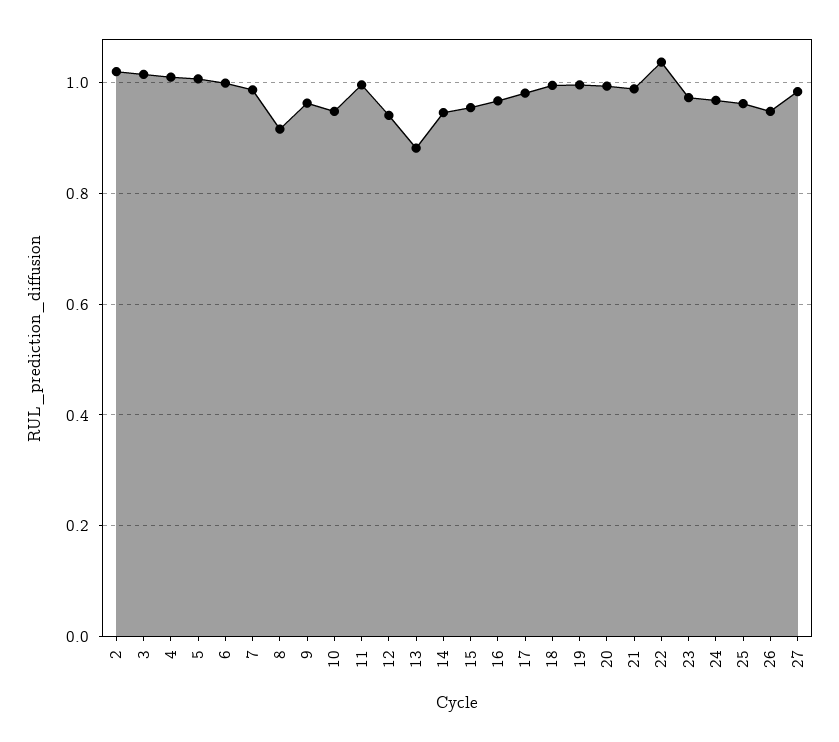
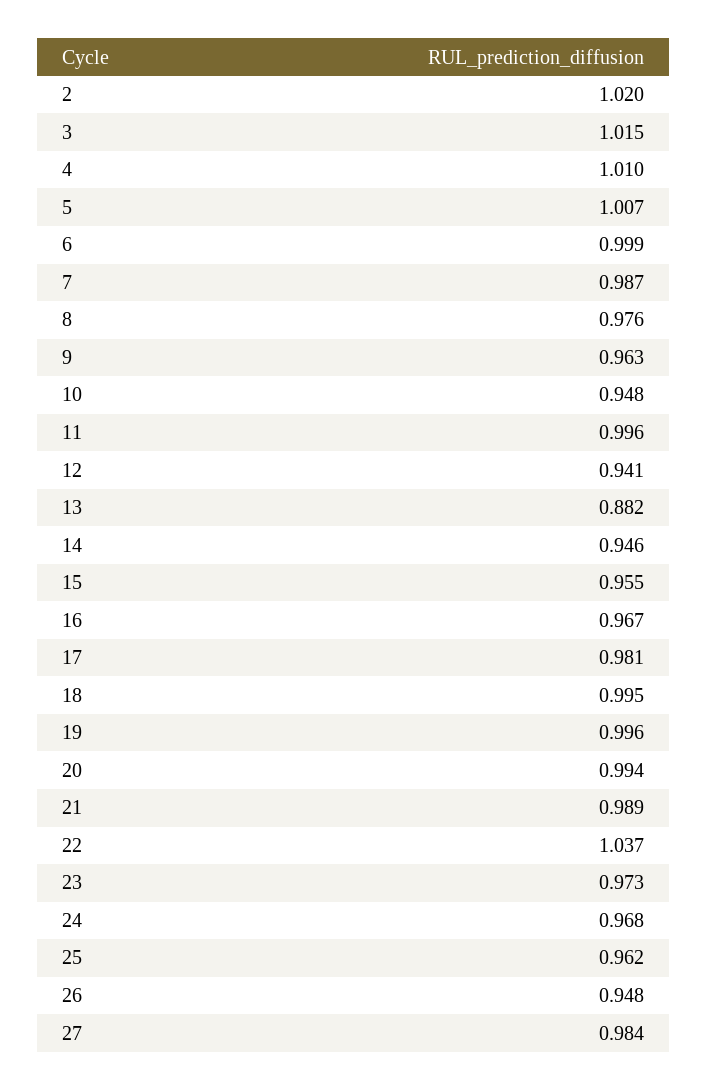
8: 0.92 -> 0.976

